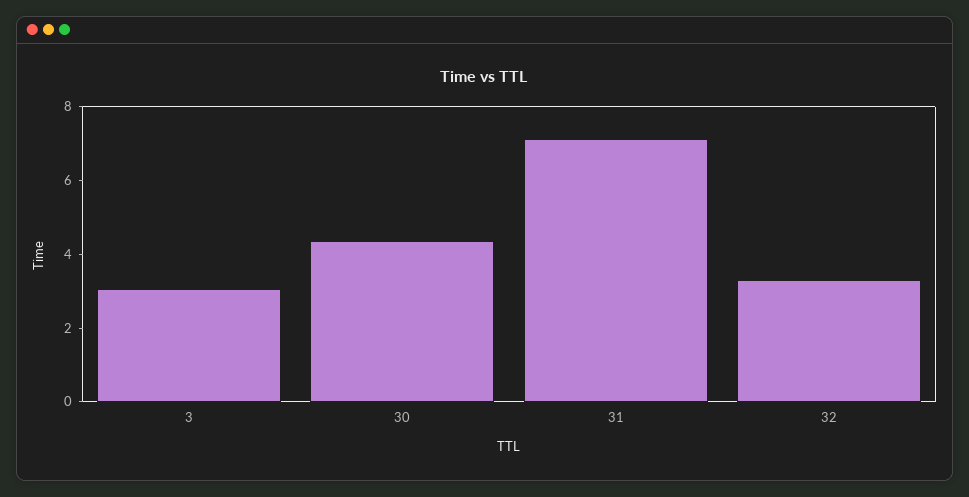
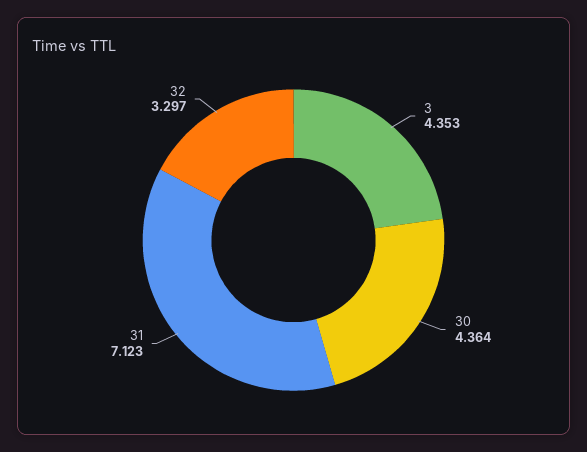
3: 3 -> 4.353

